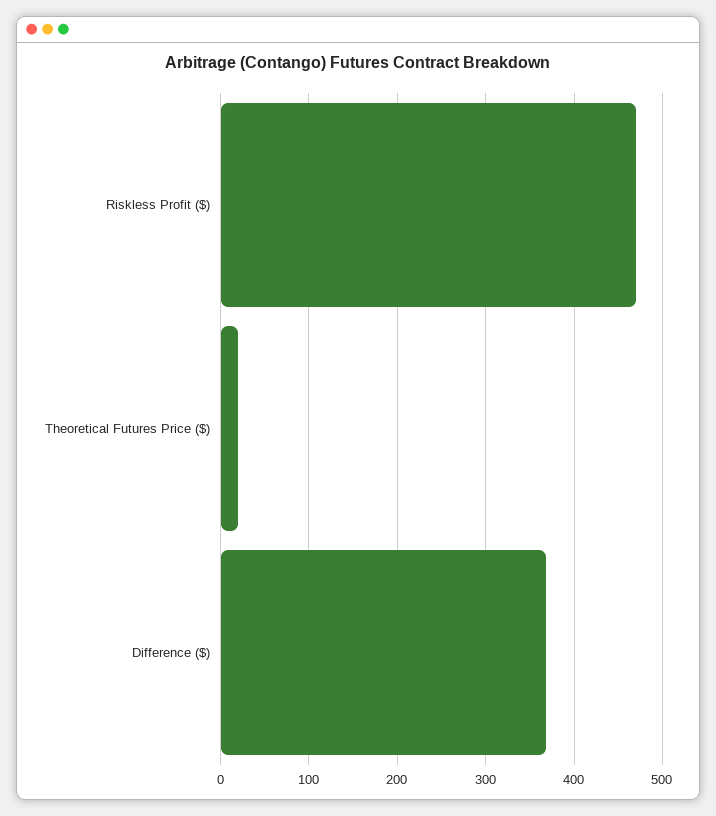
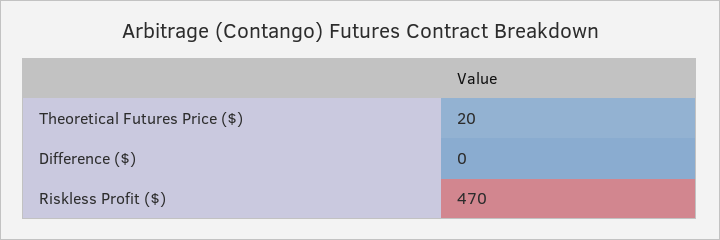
Difference ($): 370 -> 0

